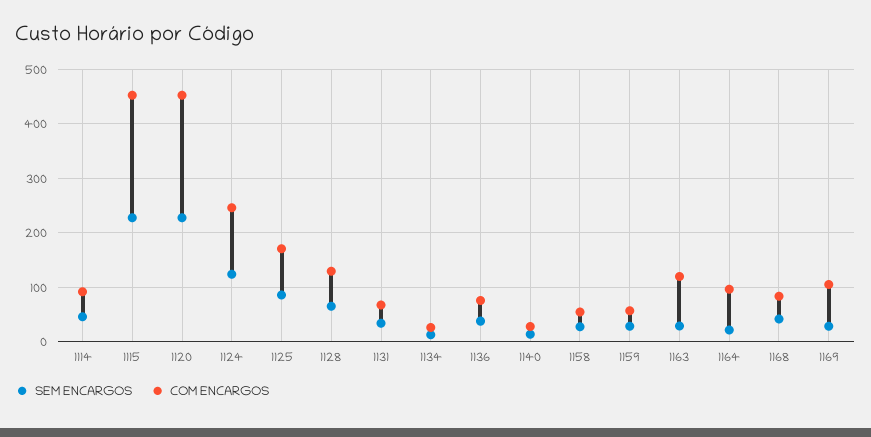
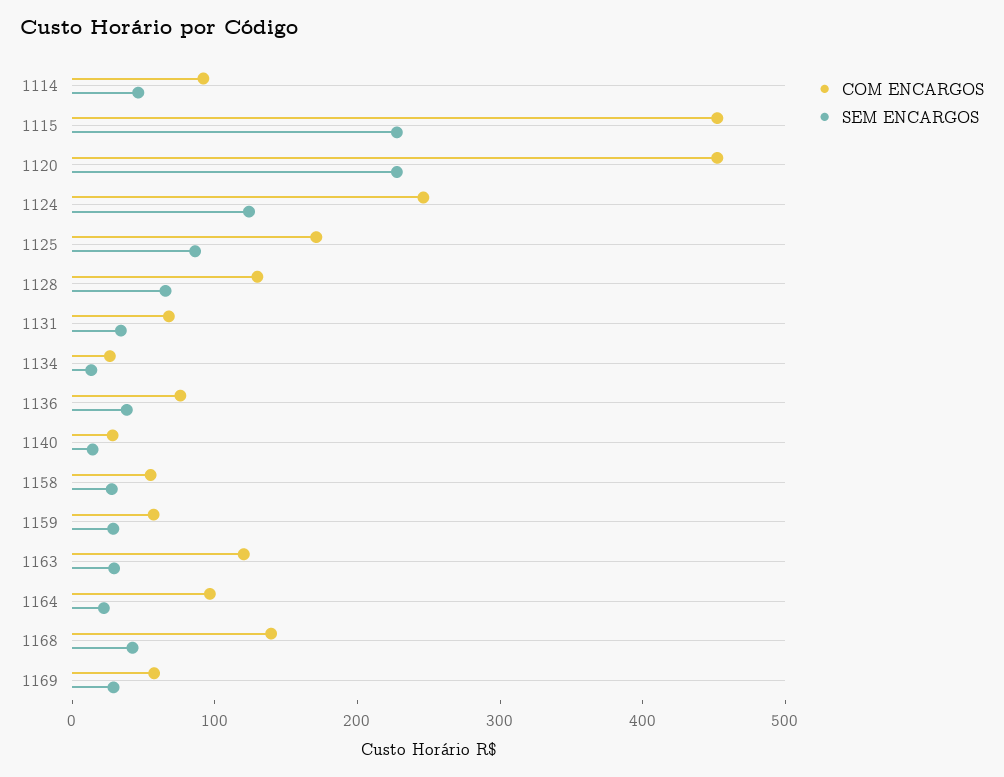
COM ENCARGOS, 1168: 80 -> 140
COM ENCARGOS, 1169: 100 -> 60

